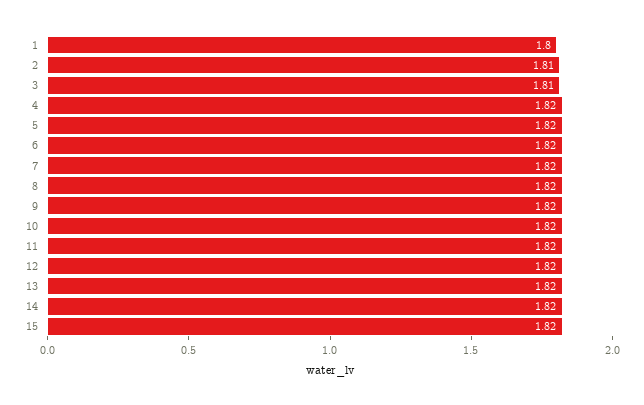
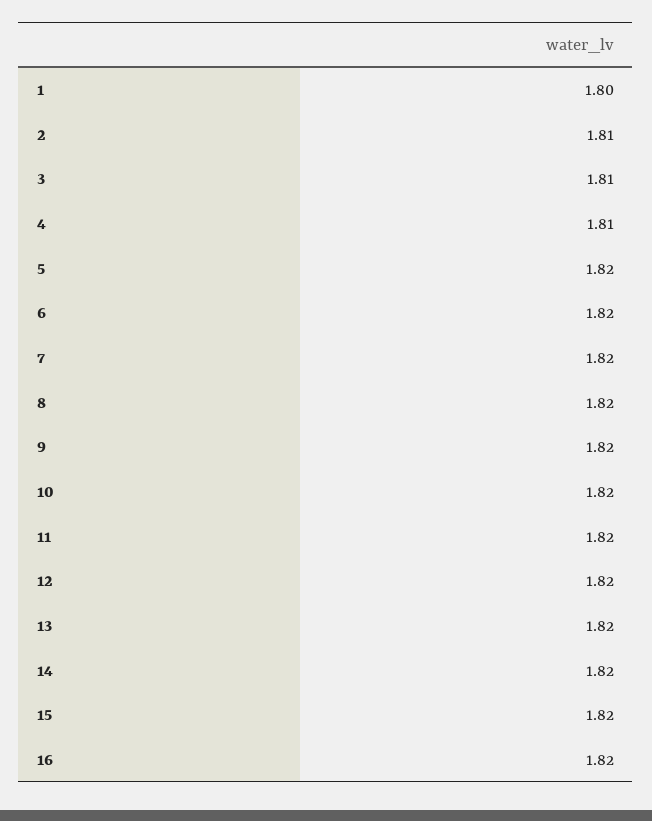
4: 1.82 -> 1.81
16: none -> 1.82

